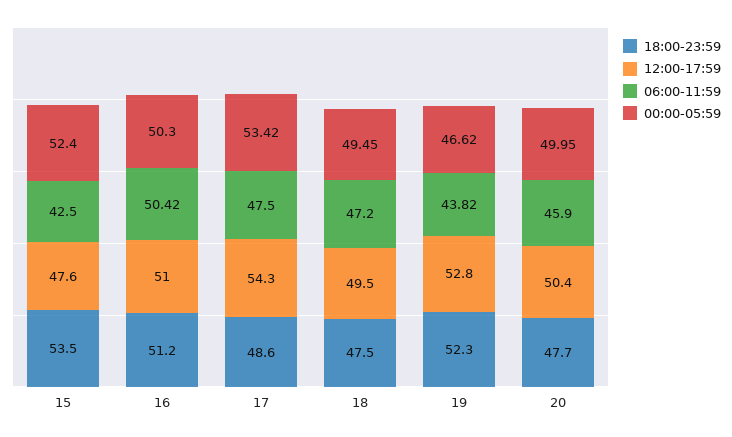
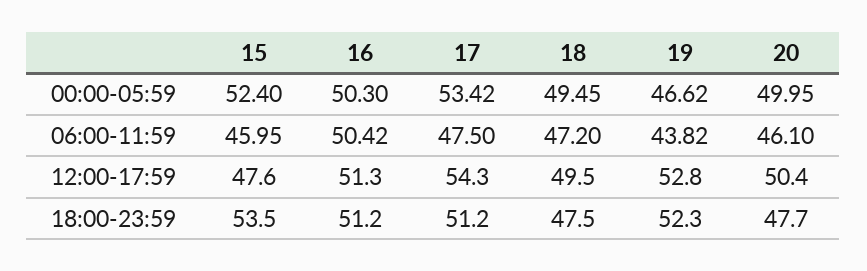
06:00-11:59, 15: 42.5 -> 45.95
12:00-17:59, 16: 51 -> 51.3
18:00-23:59, 17: 48.6 -> 51.2
06:00-11:59, 20: 45.9 -> 46.1

